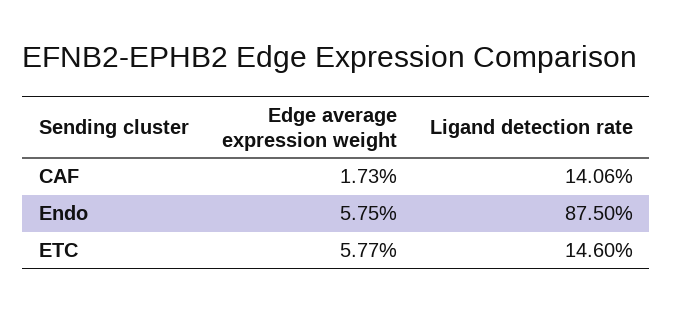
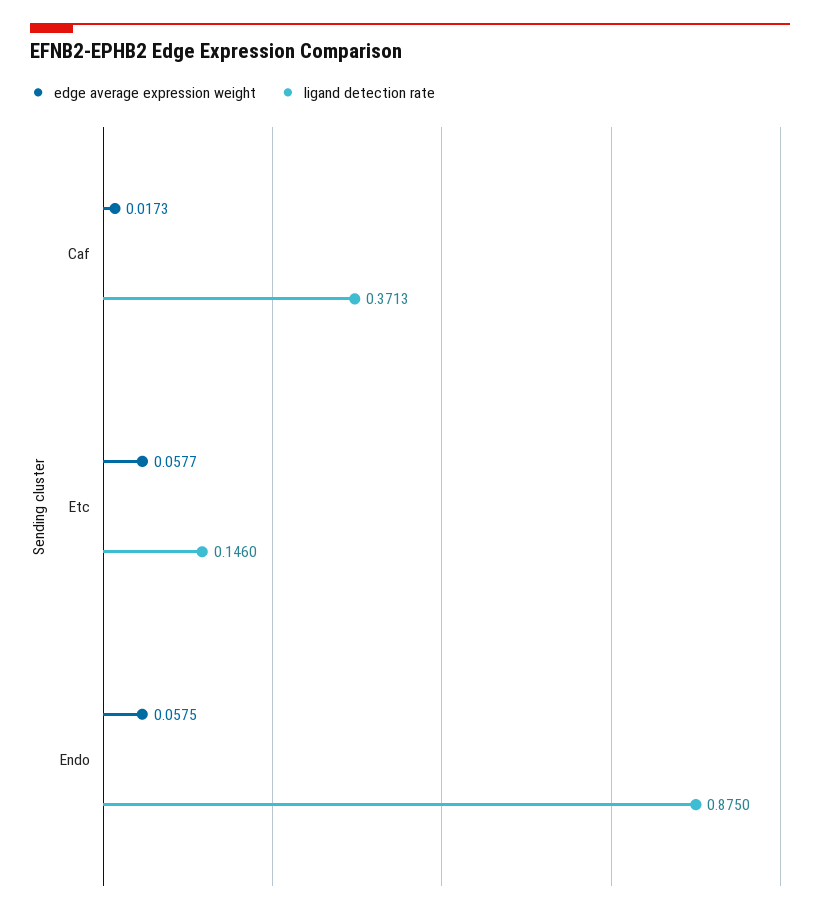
Ligand detection rate, CAF: 0.1406 -> 0.3713

